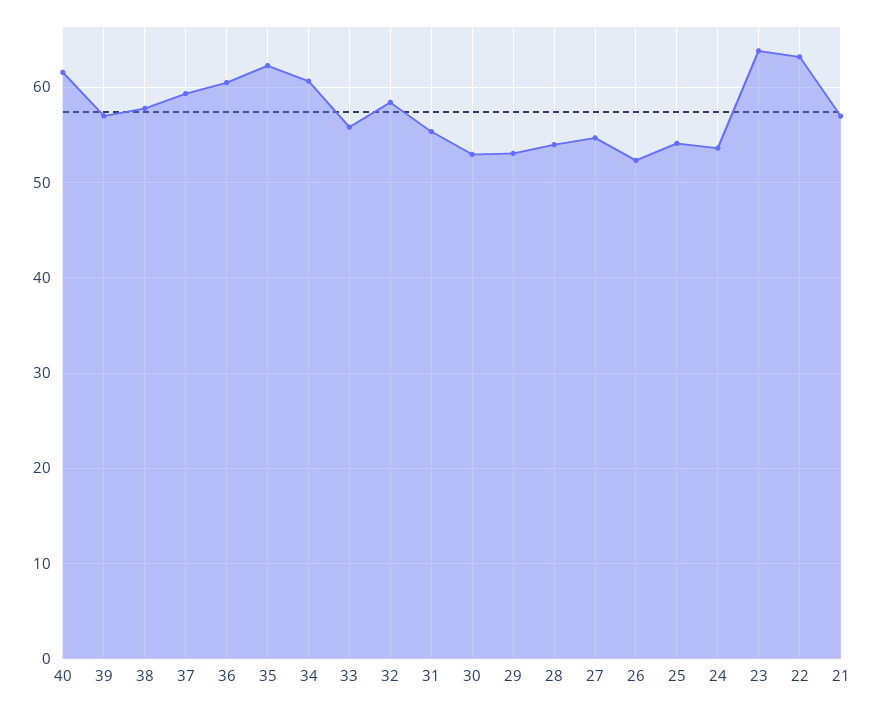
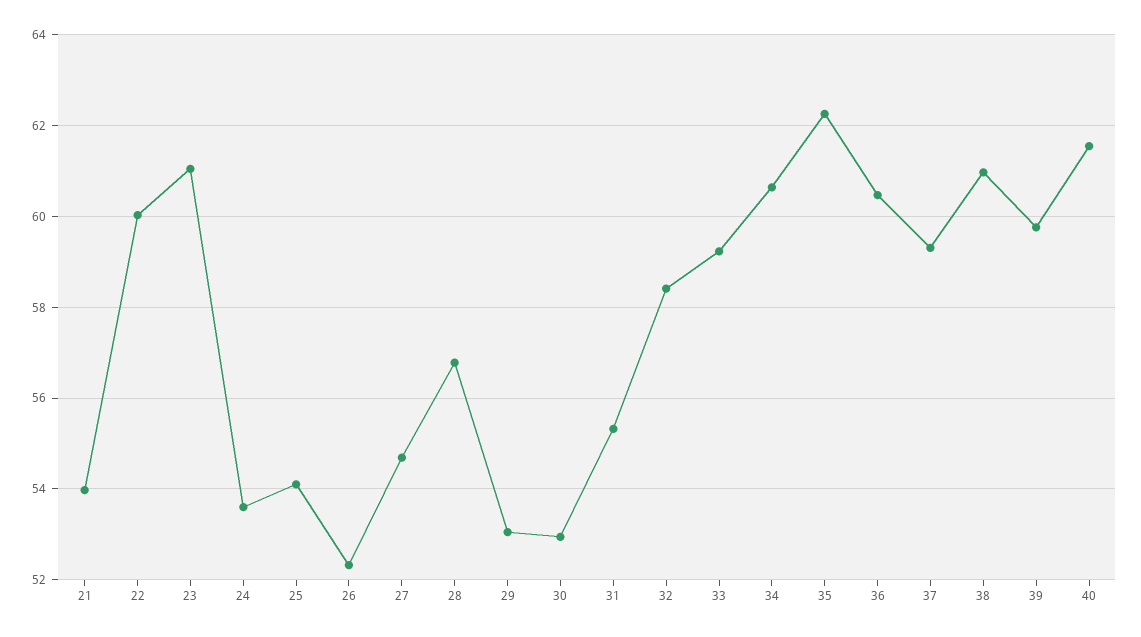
39: 57 -> 59.8
38: 58 -> 61
33: 56 -> 59.2
28: 54 -> 56.8
23: 64 -> 61
22: 63 -> 60
21: 57 -> 54

